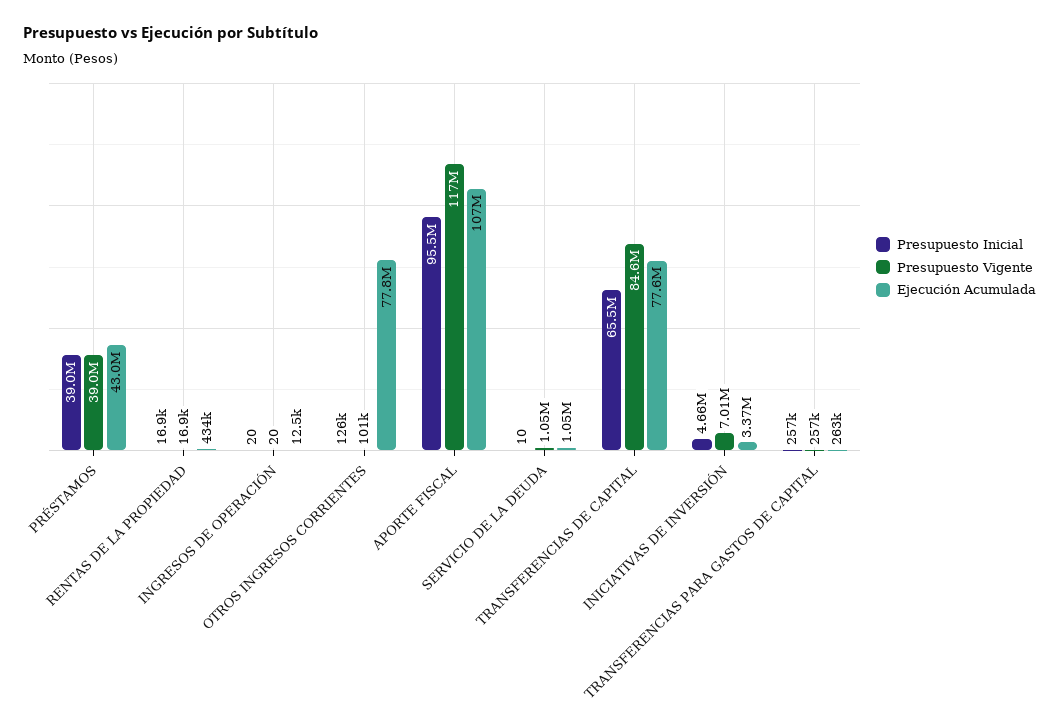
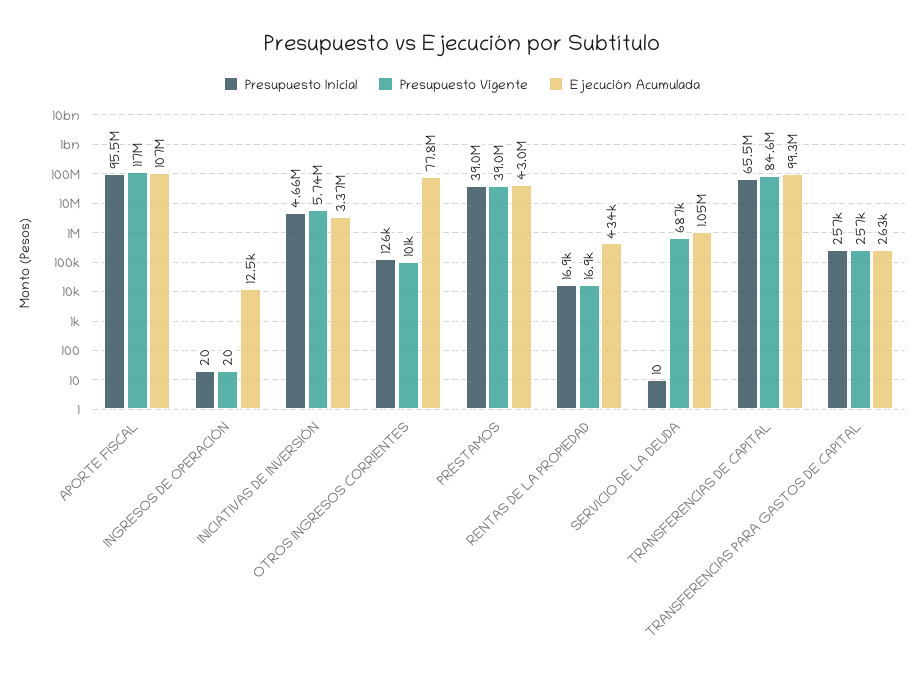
Presupuesto Vigente, SERVICIO DE LA DEUDA: 1050000 -> 687000
Ejecución Acumulada, TRANSFERENCIAS DE CAPITAL: 77600000 -> 99300000
Presupuesto Vigente, INICIATIVAS DE INVERSIÓN: 7010000 -> 5740000

